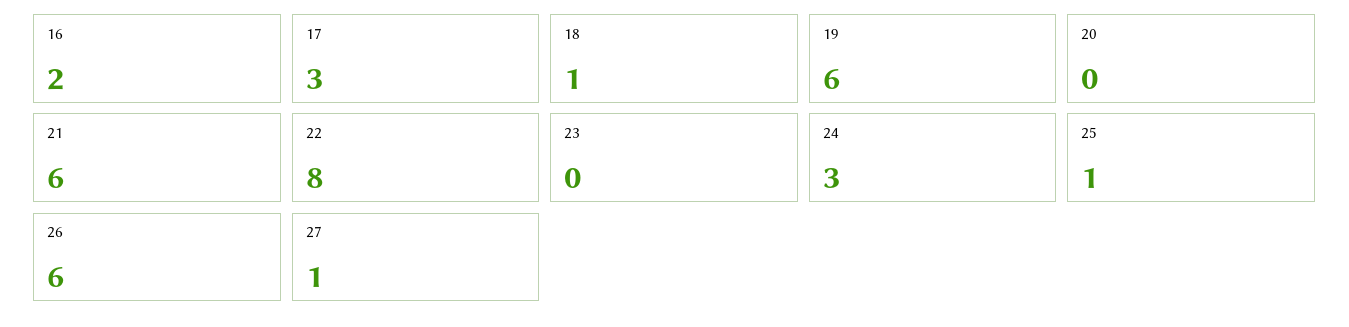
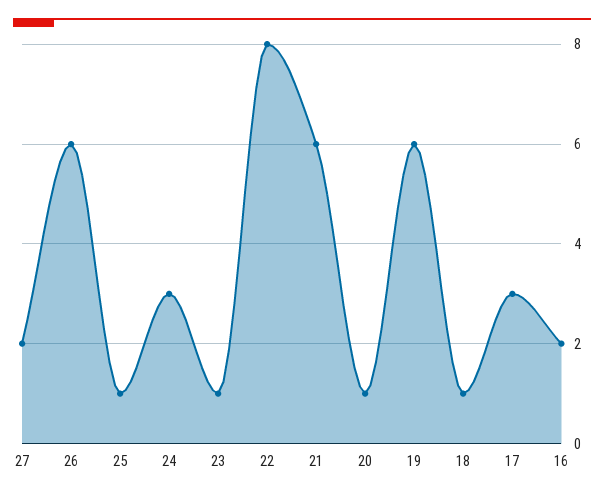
20: 0 -> 1
23: 0 -> 1
27: 1 -> 2

